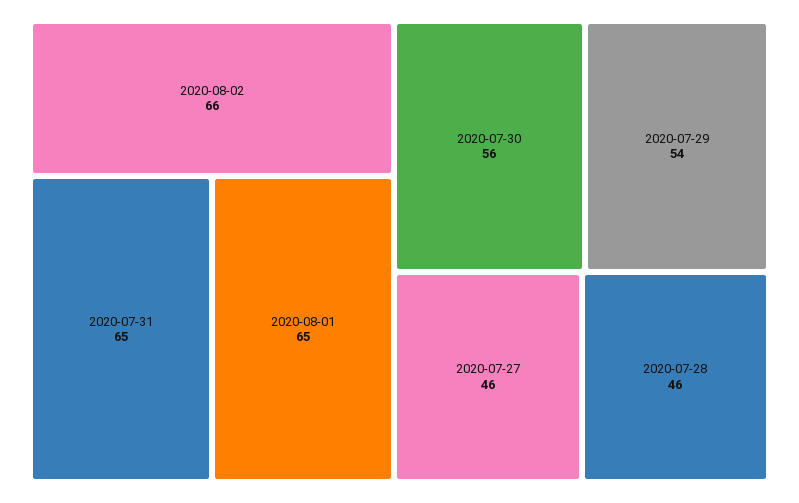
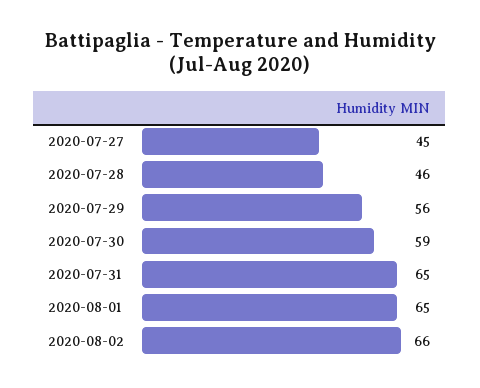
2020-07-30: 56 -> 59
2020-07-29: 54 -> 56
2020-07-27: 46 -> 45

